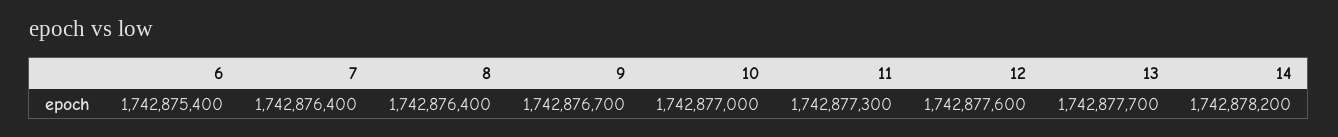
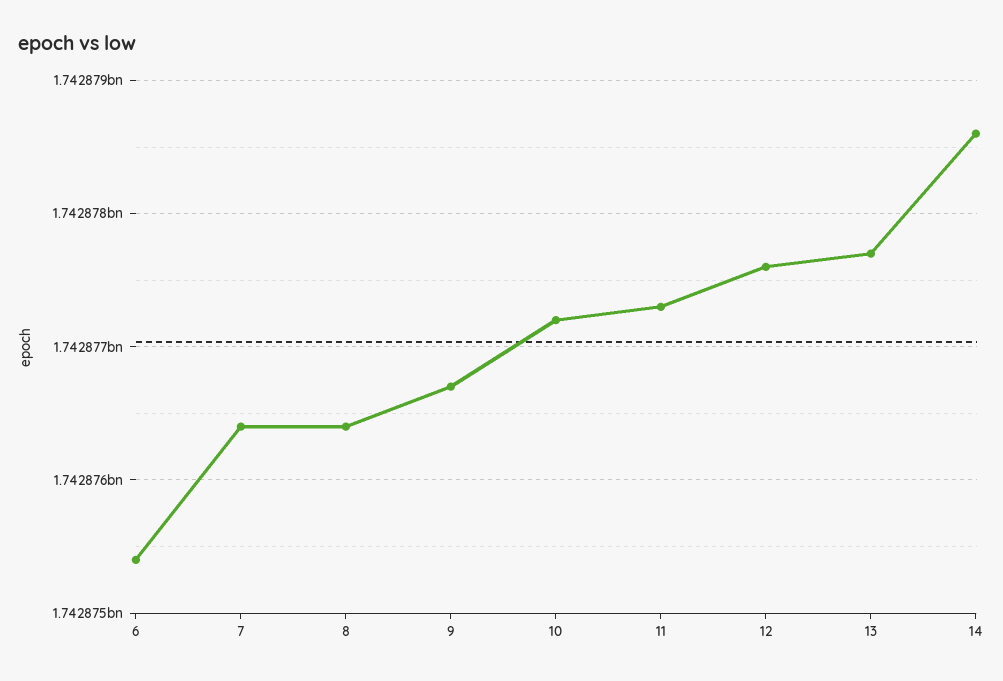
10: 1742877000 -> 1742877200
14: 1742878200 -> 1742878600

